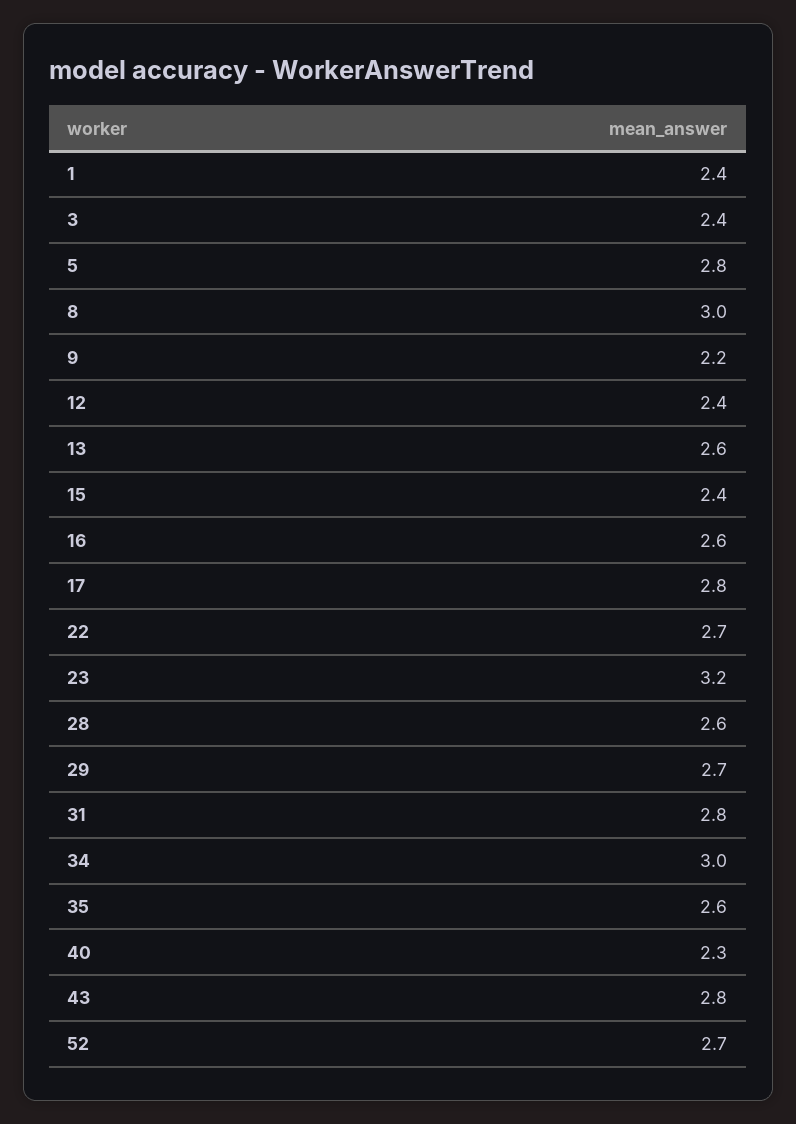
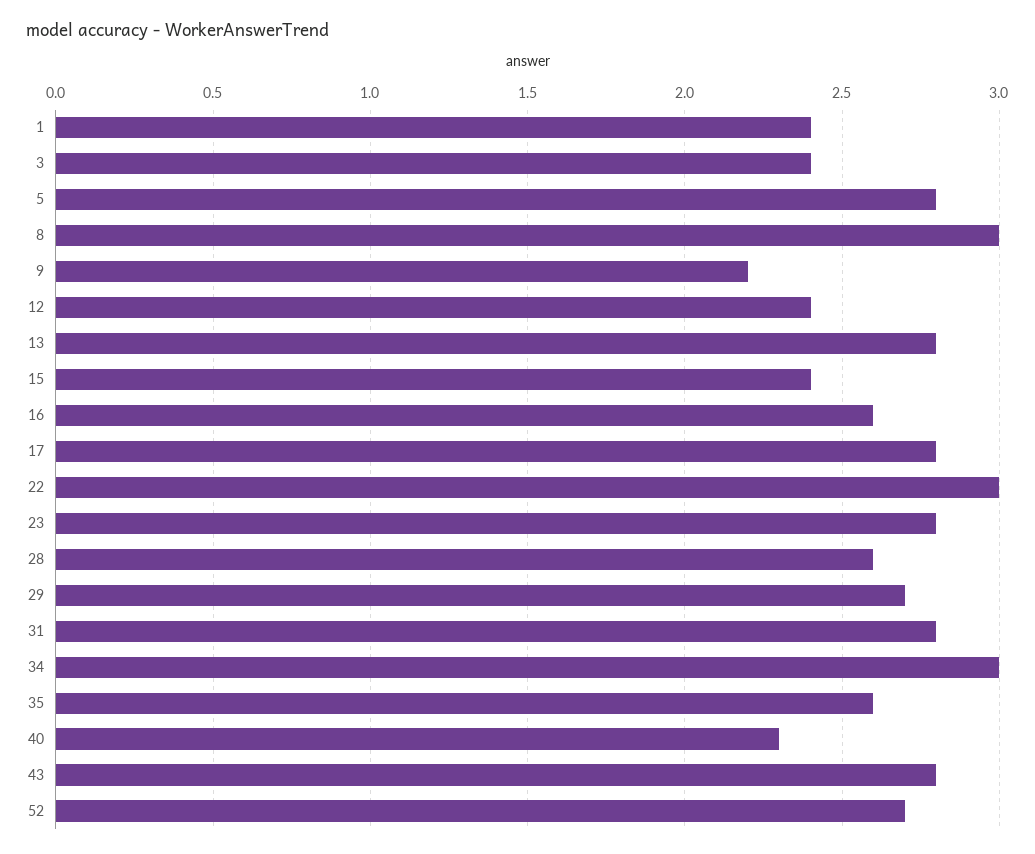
13: 2.6 -> 2.8
22: 2.7 -> 3
23: 3.2 -> 2.8

